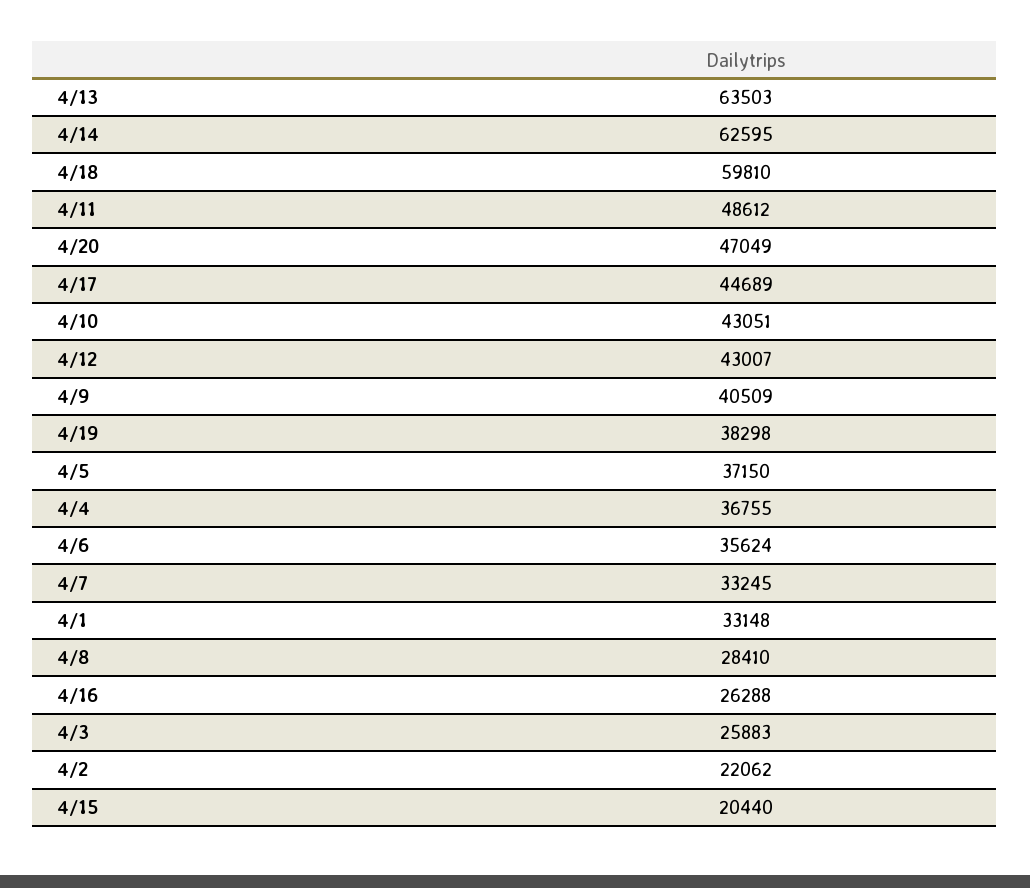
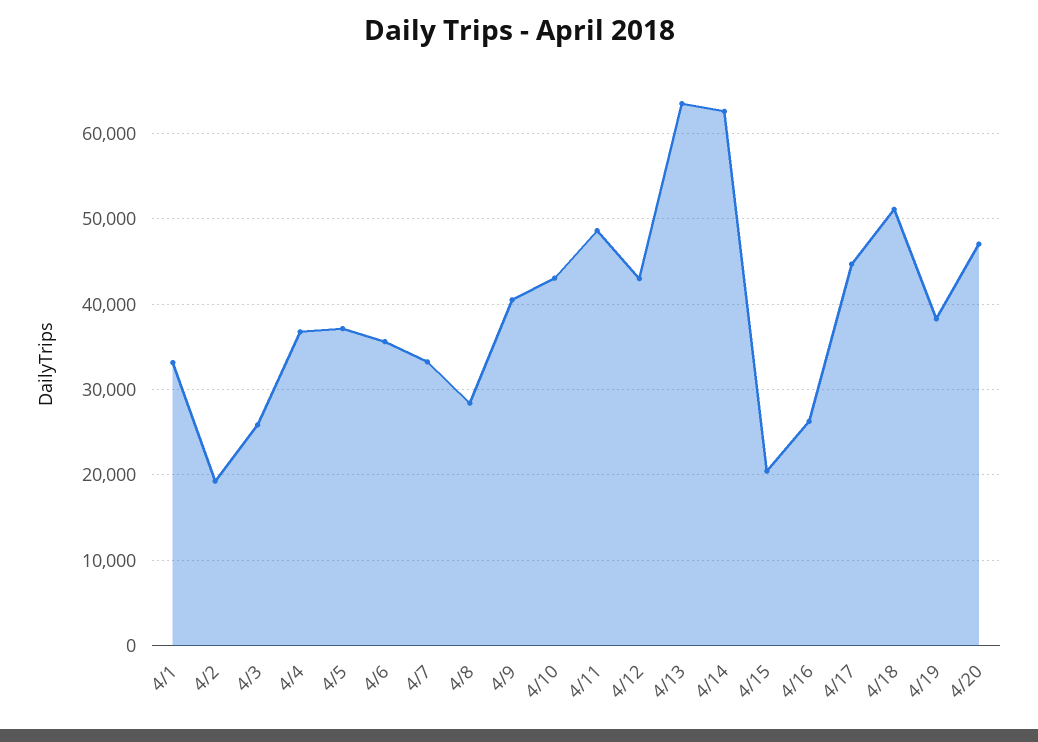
4/18: 59810 -> 51000
4/2: 22062 -> 19000

